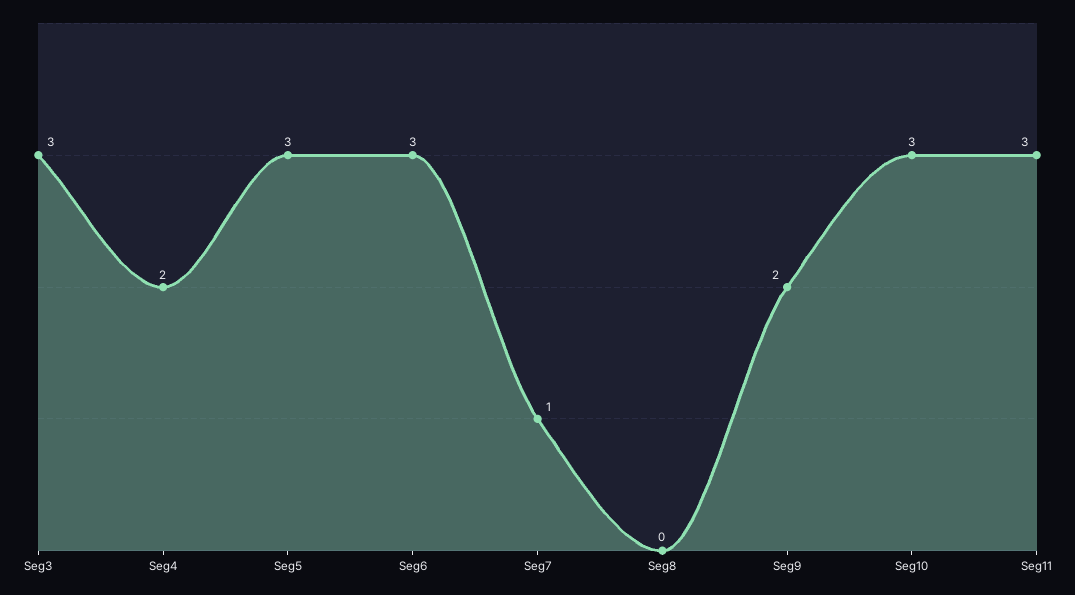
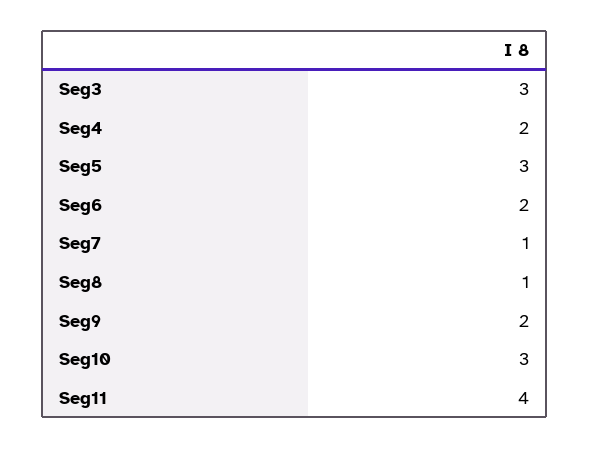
Seg6: 3 -> 2
Seg8: 0 -> 1
Seg11: 3 -> 4

